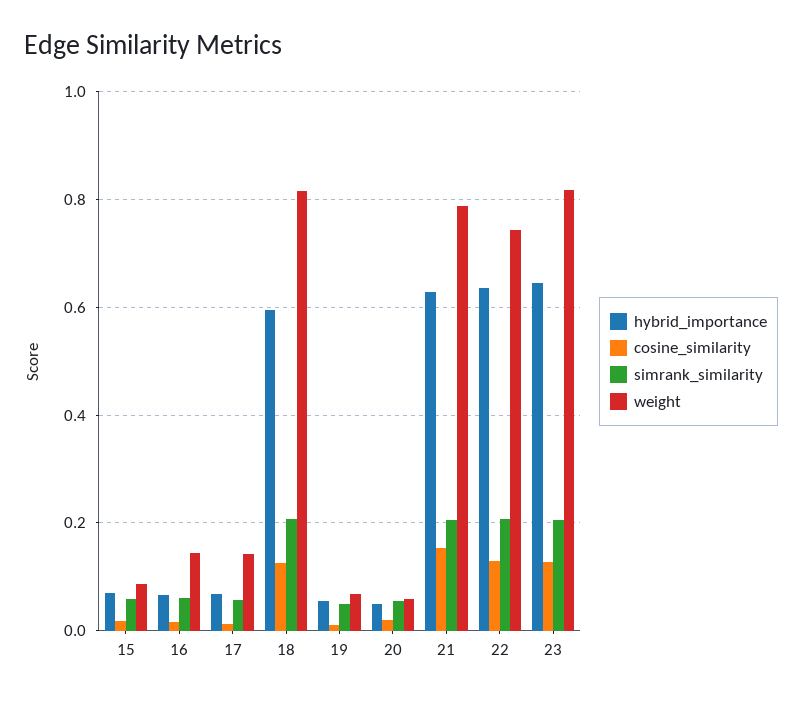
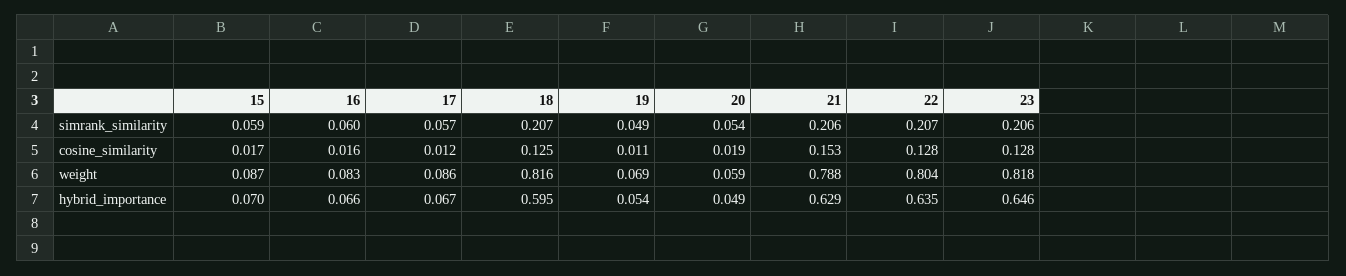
weight, 16: 0.14 -> 0.083
weight, 17: 0.14 -> 0.086
weight, 22: 0.74 -> 0.804

